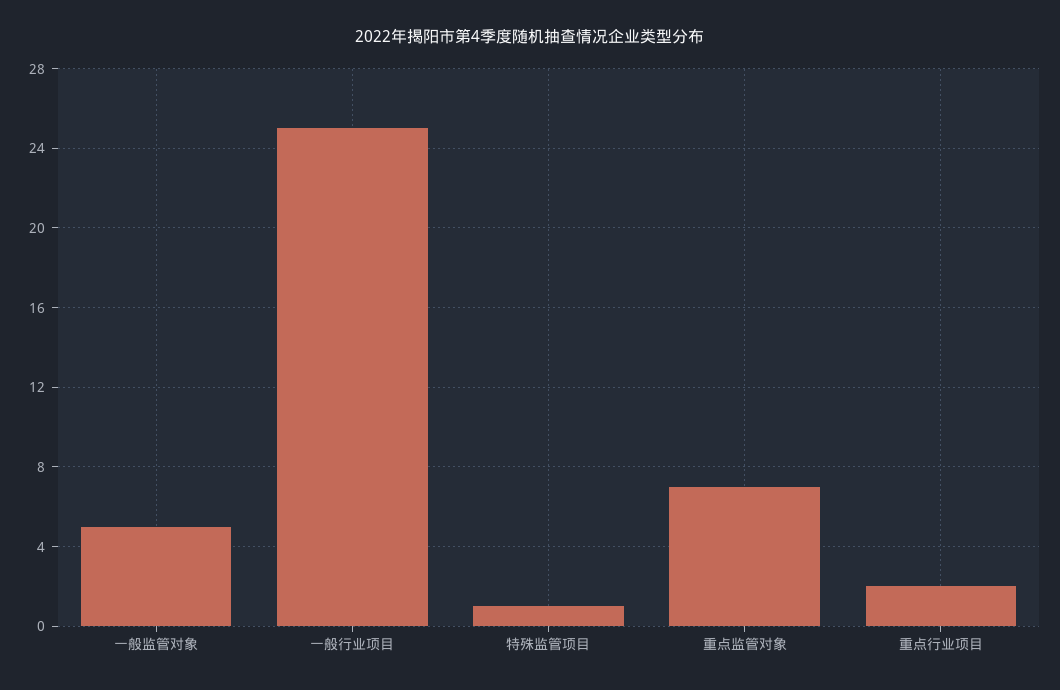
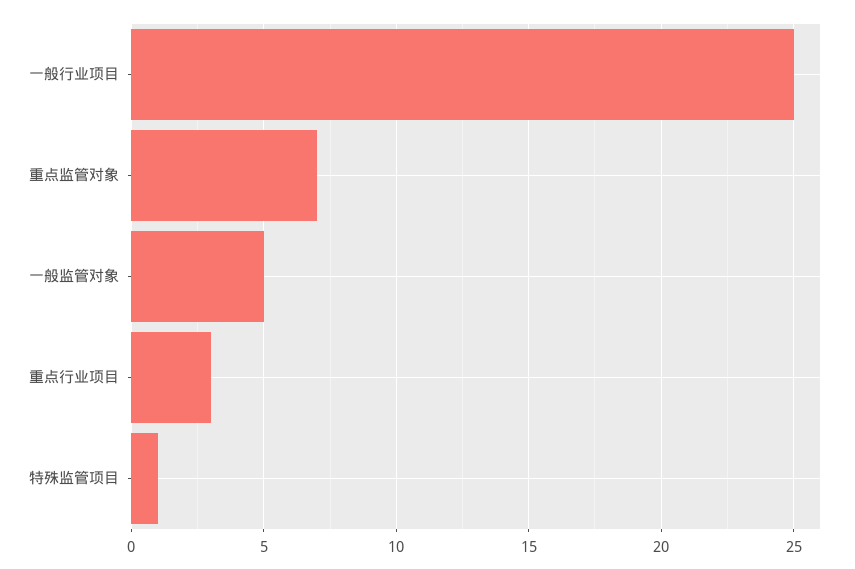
重点行业项目: 2 -> 3

